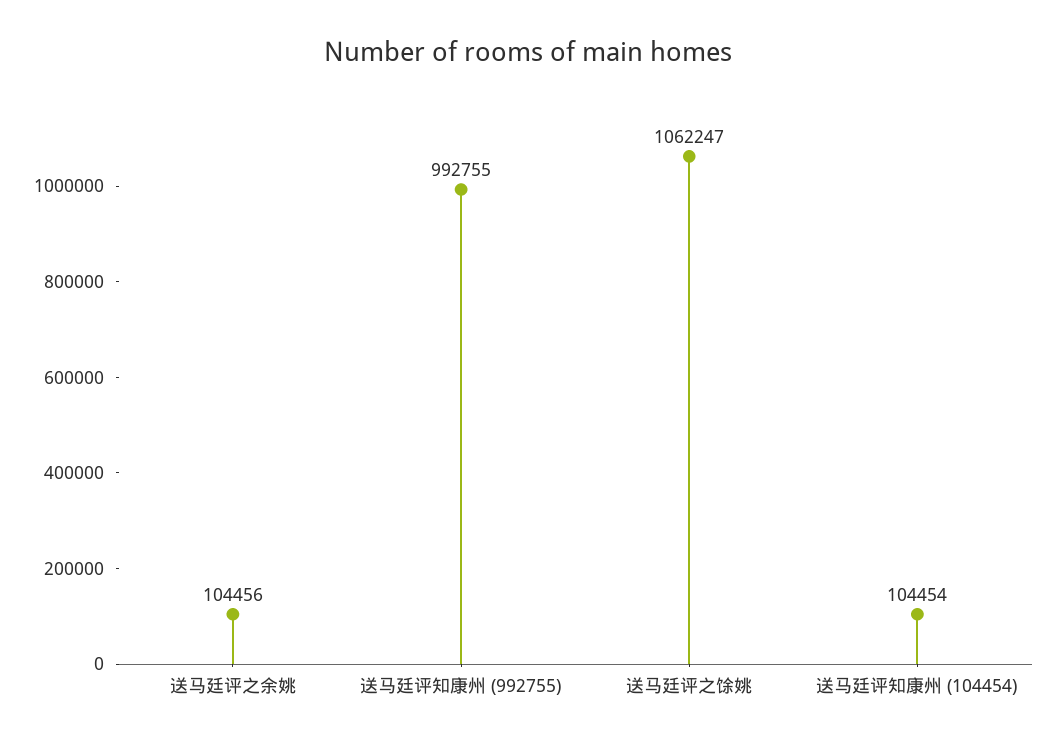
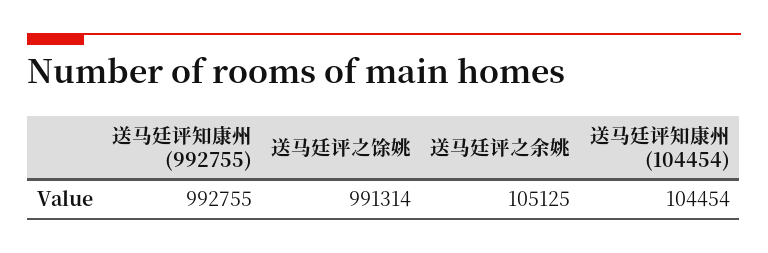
送马廷评之余姚: 104456 -> 105125
送马廷评之馀姚: 1062247 -> 991314

